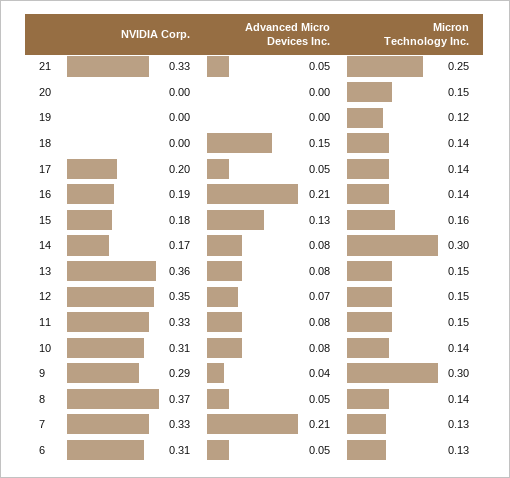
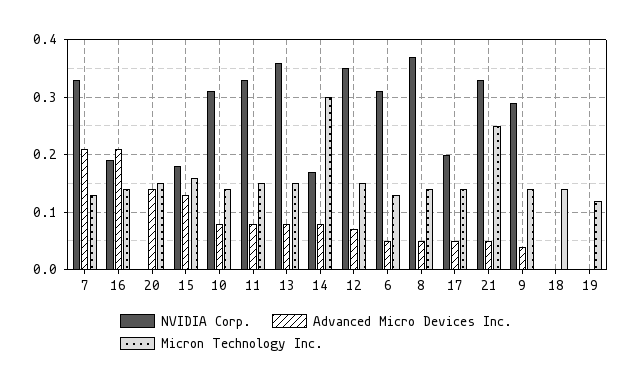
Advanced Micro Devices Inc., 20: 0 -> 0.15
Advanced Micro Devices Inc., 18: 0.15 -> 0
Micron Technology Inc., 9: 0.3 -> 0.15

